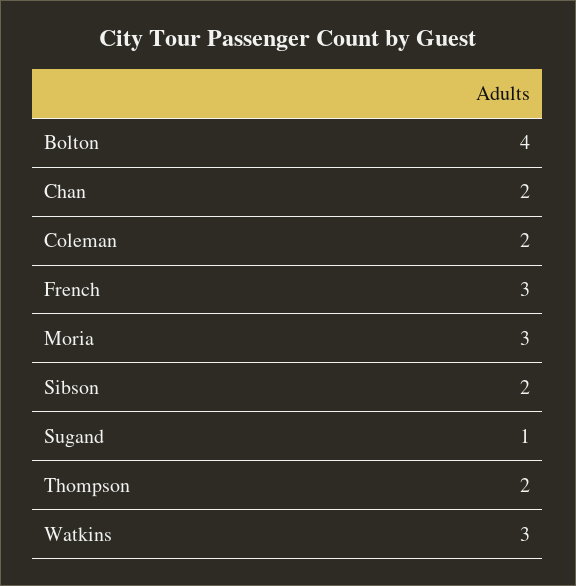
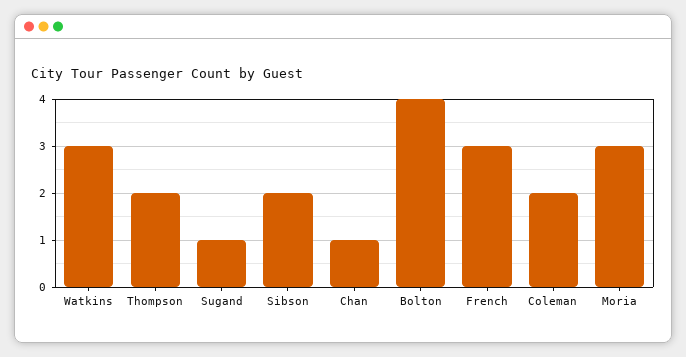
Chan: 2 -> 1

